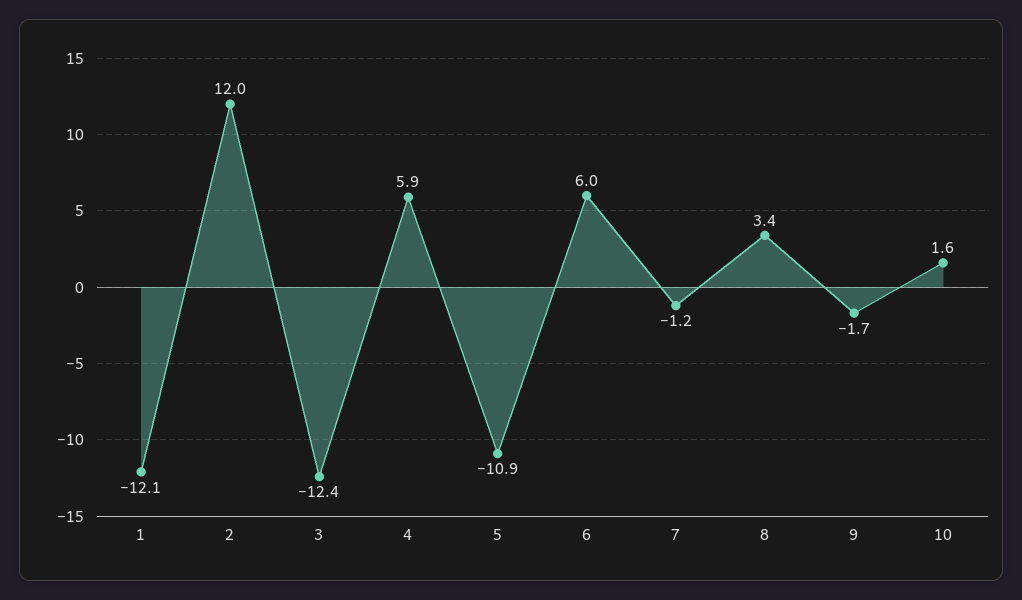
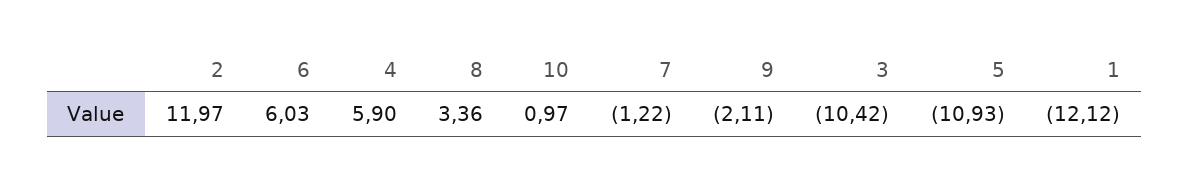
3: -12.4 -> -10.42
9: -1.7 -> -2.11
10: 1.6 -> 0.97

